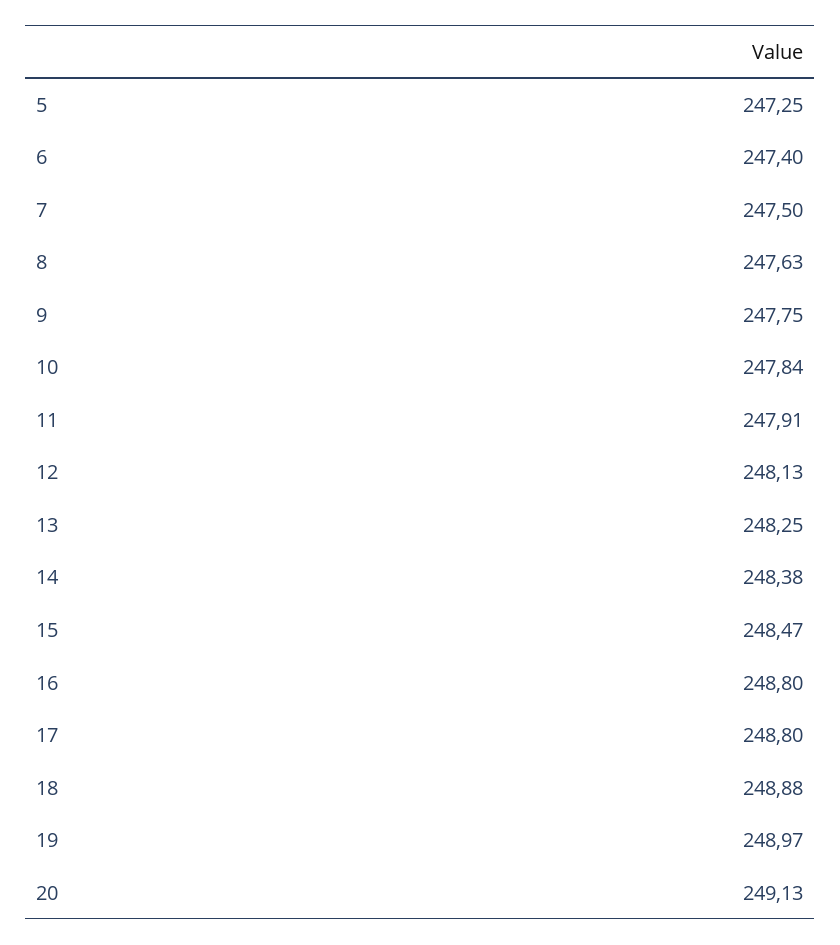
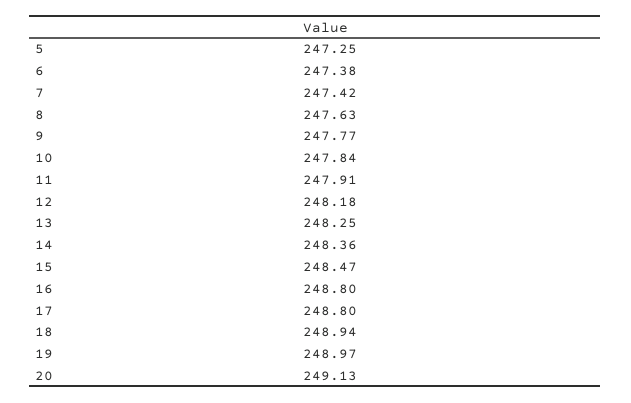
6: 247.4 -> 247.38
7: 247.5 -> 247.42
9: 247.75 -> 247.77
12: 248.13 -> 248.18
14: 248.38 -> 248.36
18: 248.88 -> 248.94

